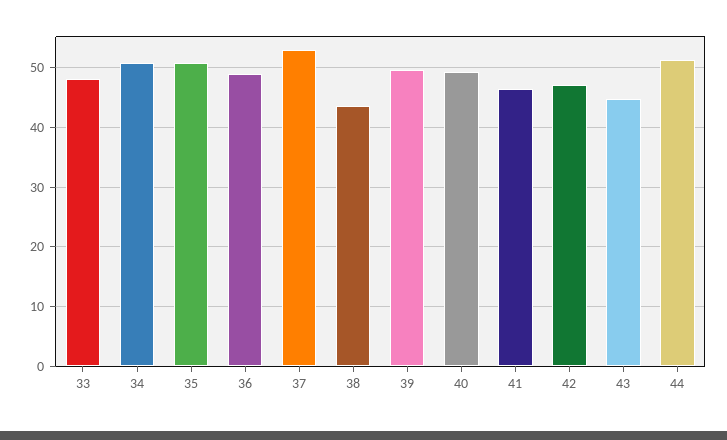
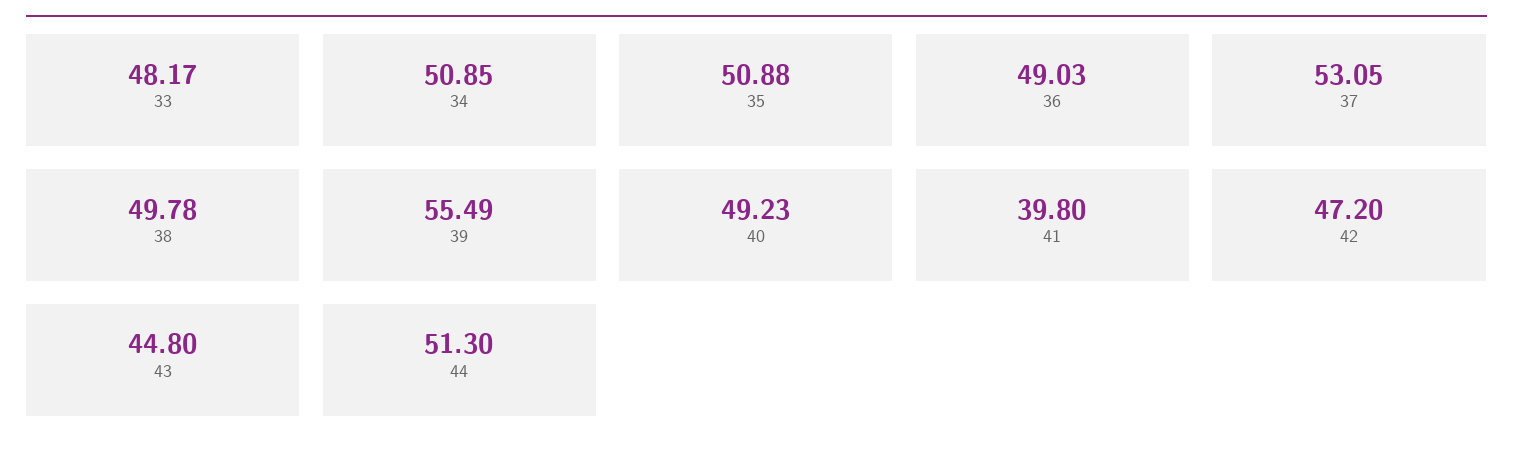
38: 44 -> 49.78
39: 50 -> 55.49
41: 46 -> 39.8

